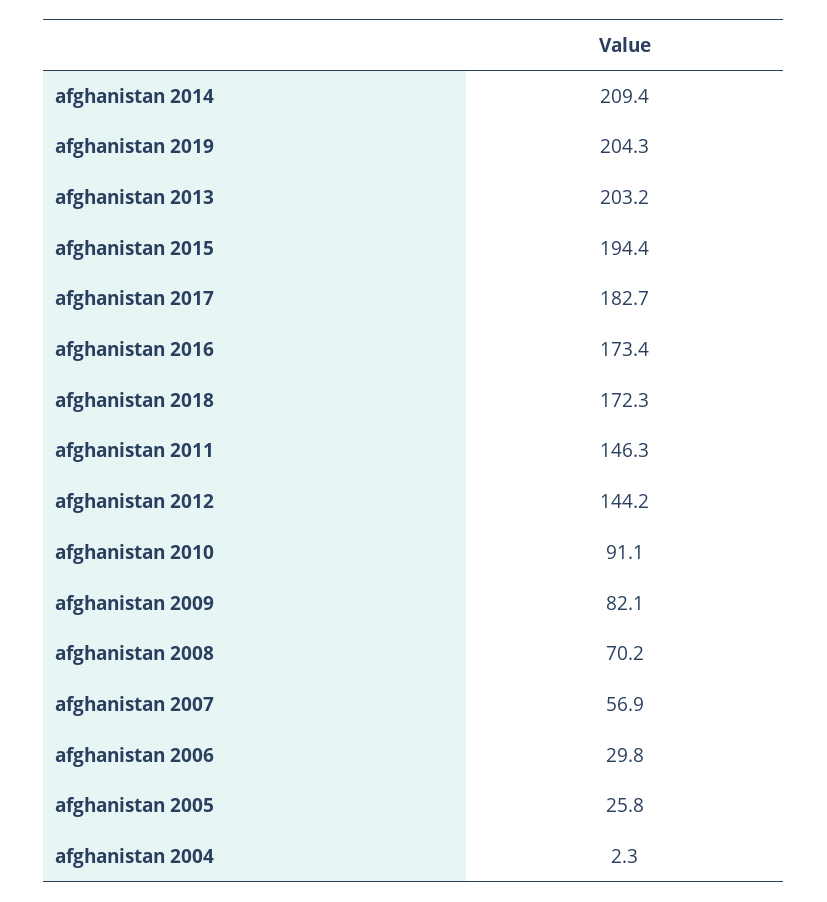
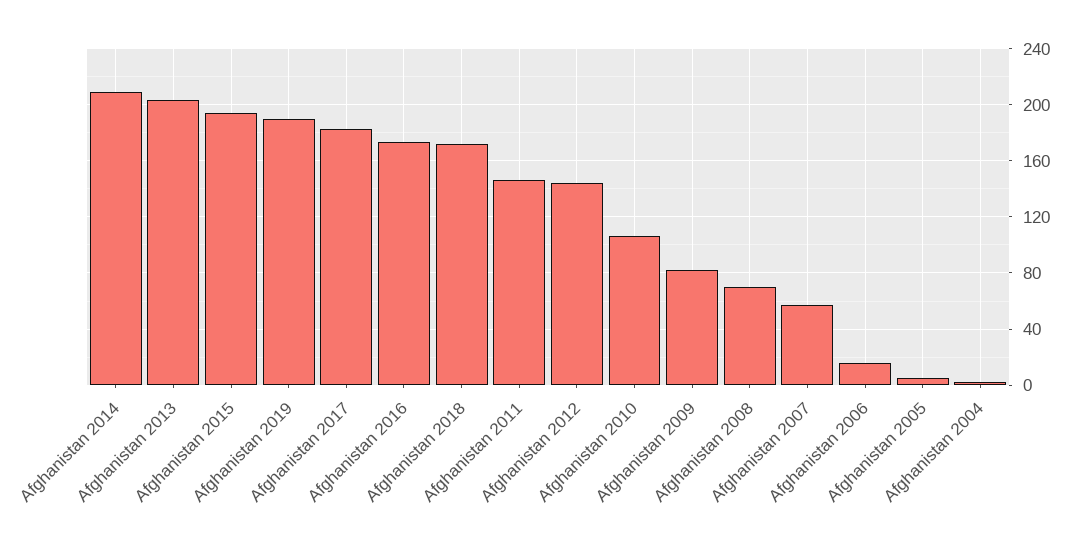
afghanistan 2019: 204.3 -> 190
afghanistan 2010: 91.1 -> 105
afghanistan 2006: 29.8 -> 15
afghanistan 2005: 25.8 -> 5

